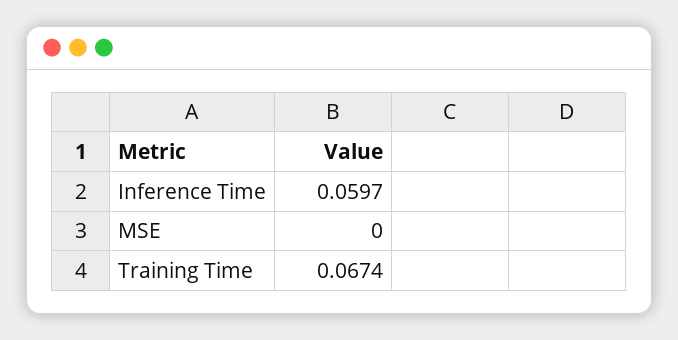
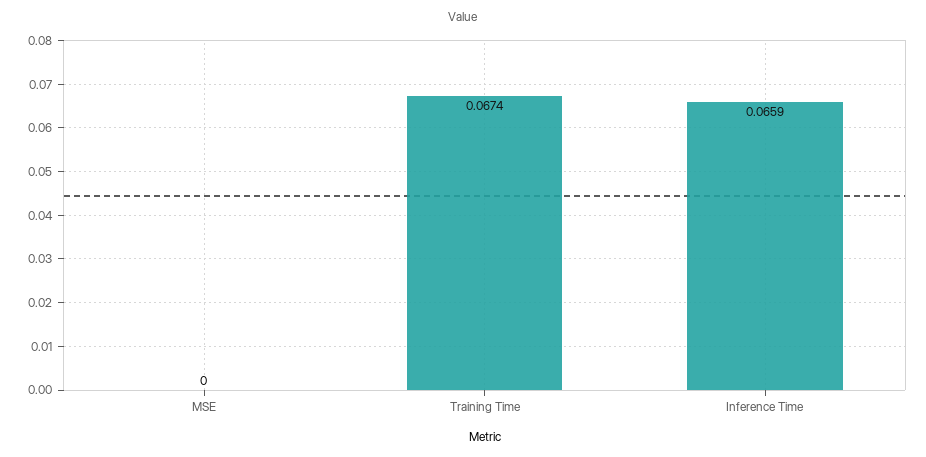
Inference Time: 0.0597 -> 0.0659

